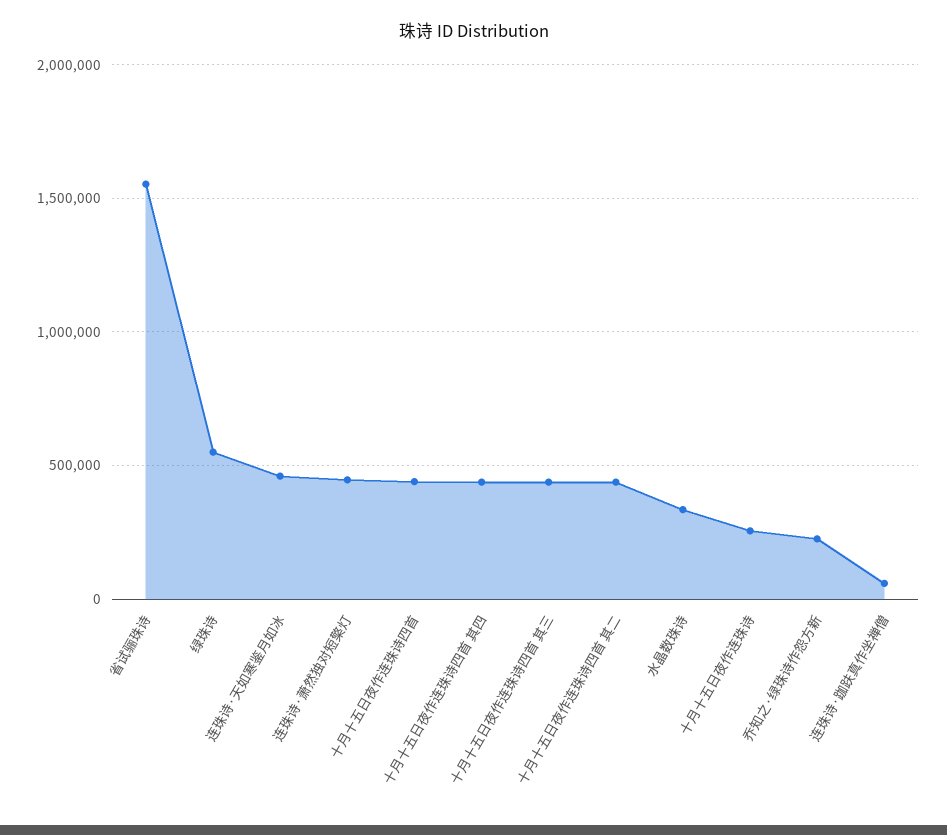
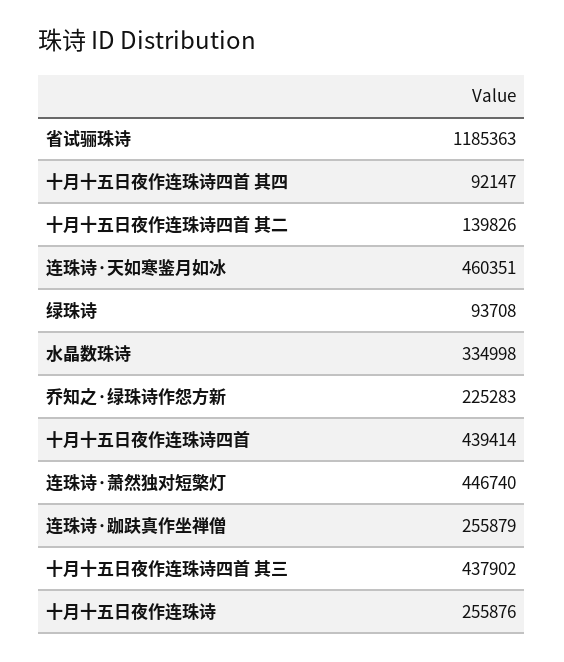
省试骊珠诗: 1550000 -> 1185363
绿珠诗: 550000 -> 93708
十月十五日夜作连珠诗四首 其四: 450000 -> 92147
十月十五日夜作连珠诗四首 其二: 450000 -> 139826
连珠诗·跏趺真作坐禅僧: 50000 -> 255879

